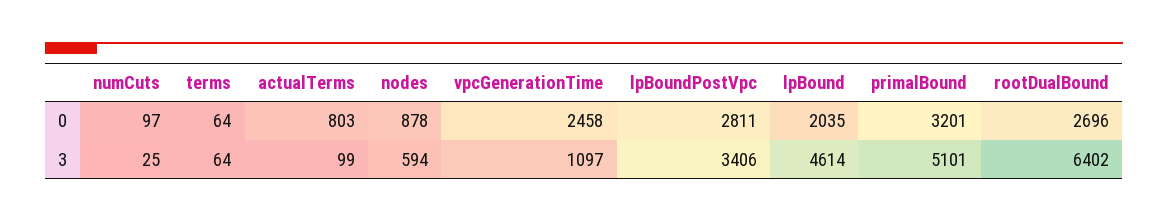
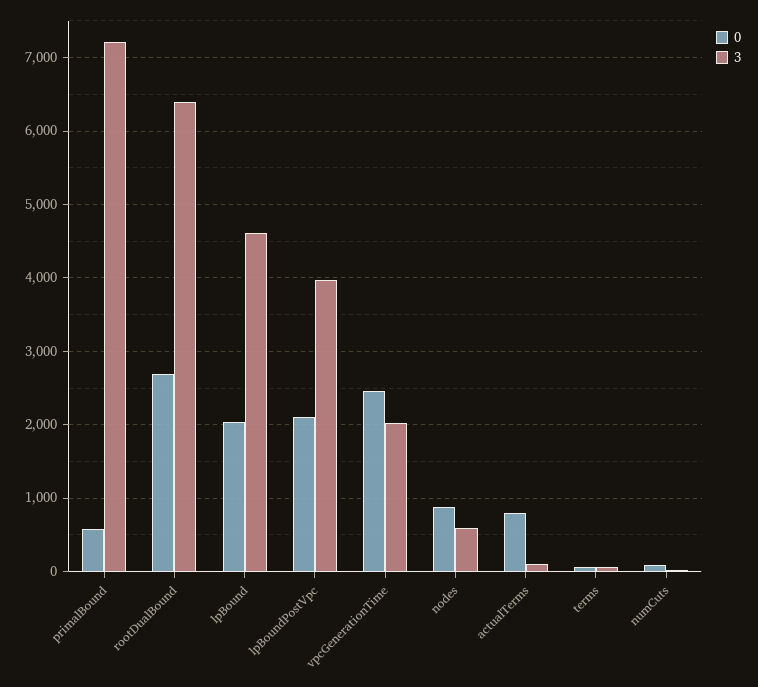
0, lpBoundPostVpc: 2811 -> 2100
0, primalBound: 3201 -> 600
3, vpcGenerationTime: 1097 -> 2000
3, lpBoundPostVpc: 3406 -> 4000
3, primalBound: 5101 -> 7200

